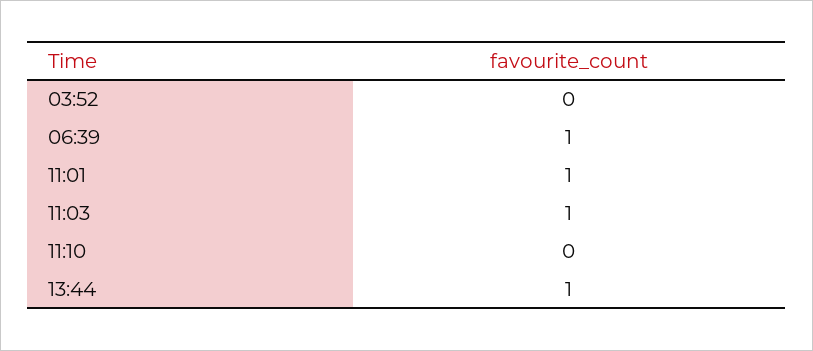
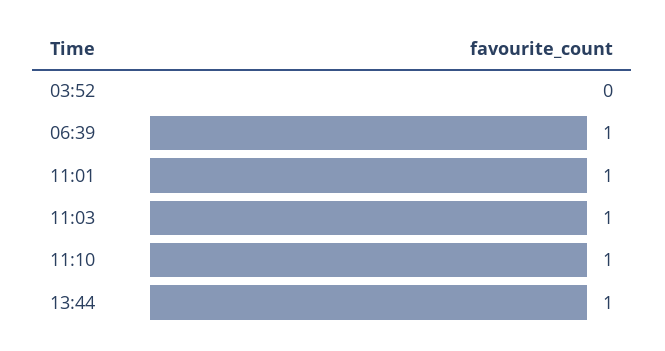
11:10: 0 -> 1

